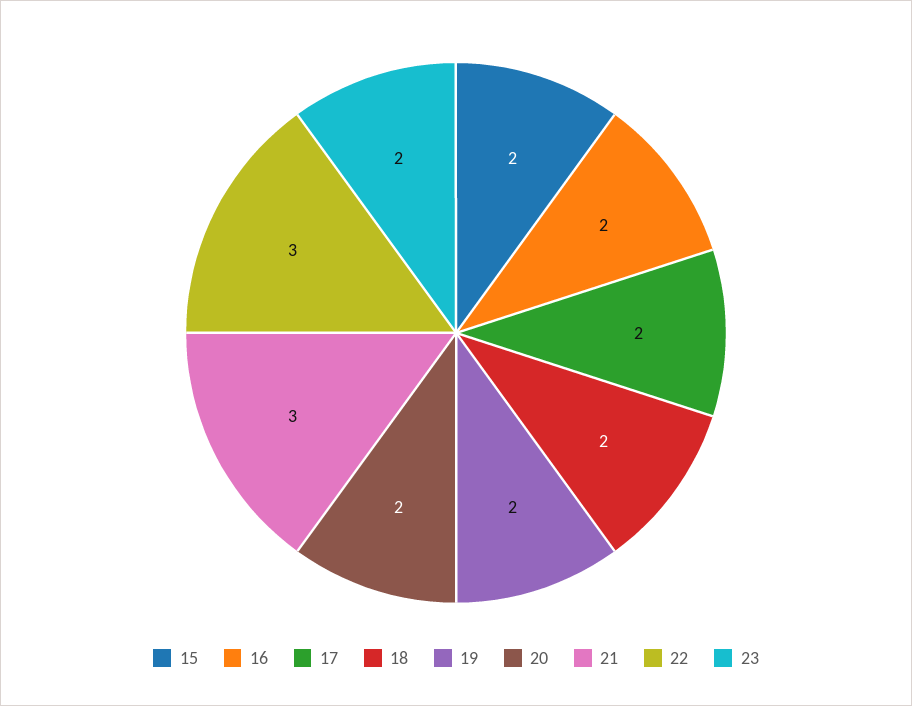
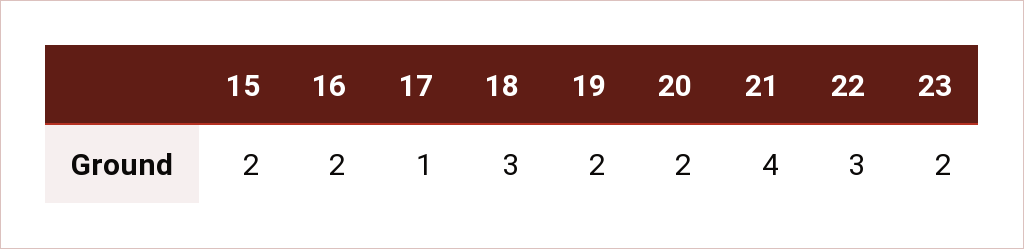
17: 2 -> 1
18: 2 -> 3
21: 3 -> 4

